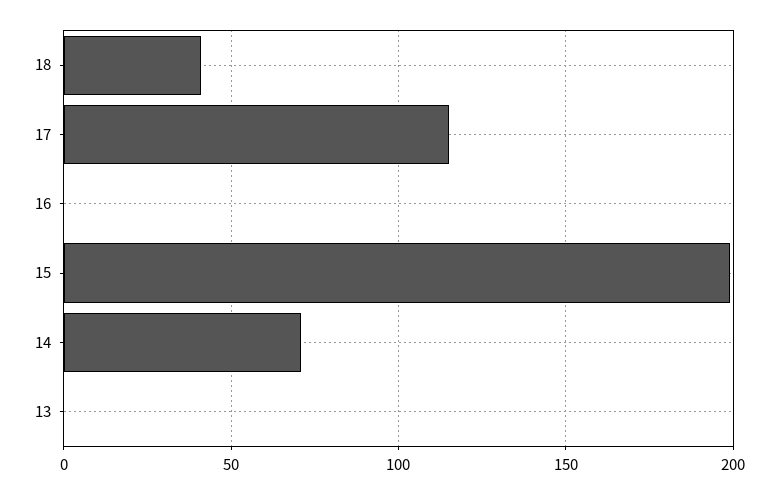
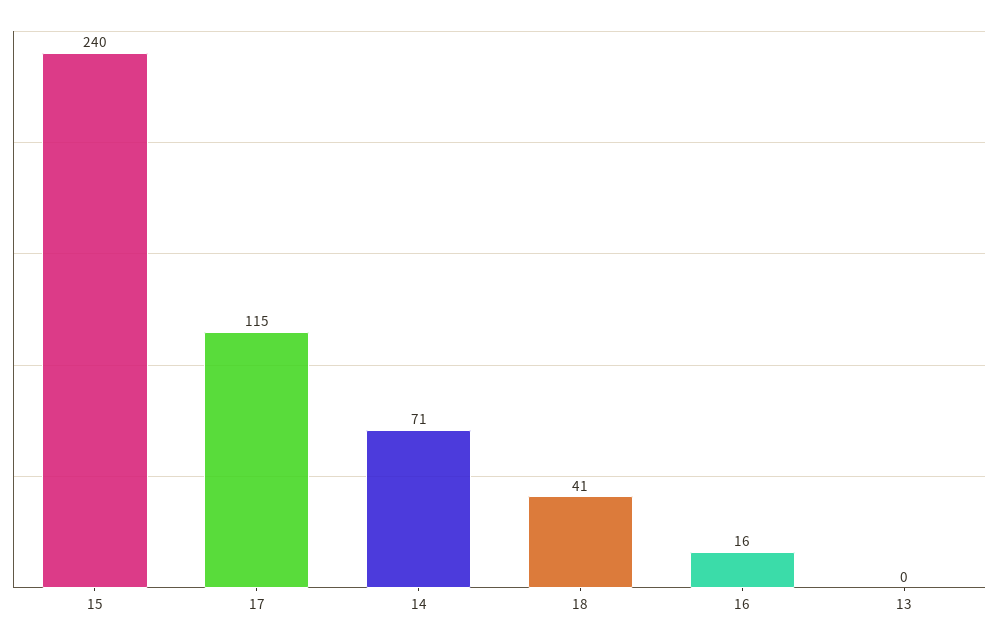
16: 0 -> 16
15: 200 -> 240

